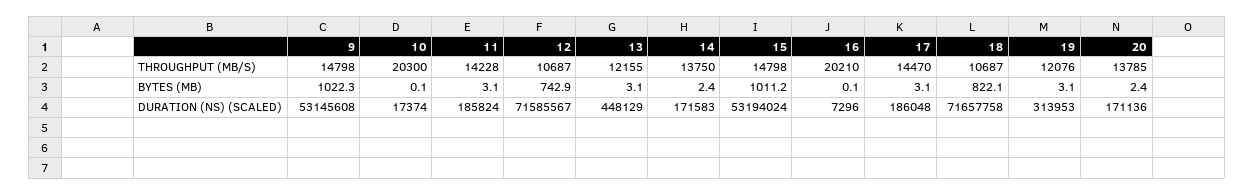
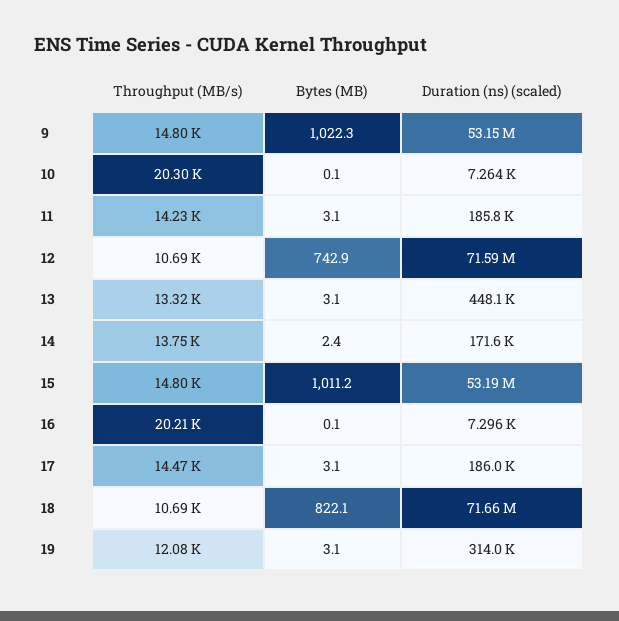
13, THROUGHPUT (MB/S): 12155 -> 13320
20, THROUGHPUT (MB/S): 13785 -> none
20, BYTES (MB): 2.4 -> none
10, DURATION (NS) (SCALED): 17374 -> 7264
20, DURATION (NS) (SCALED): 171136 -> none

